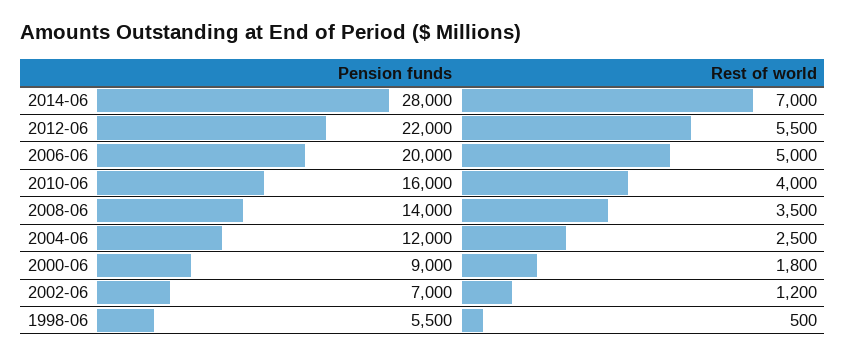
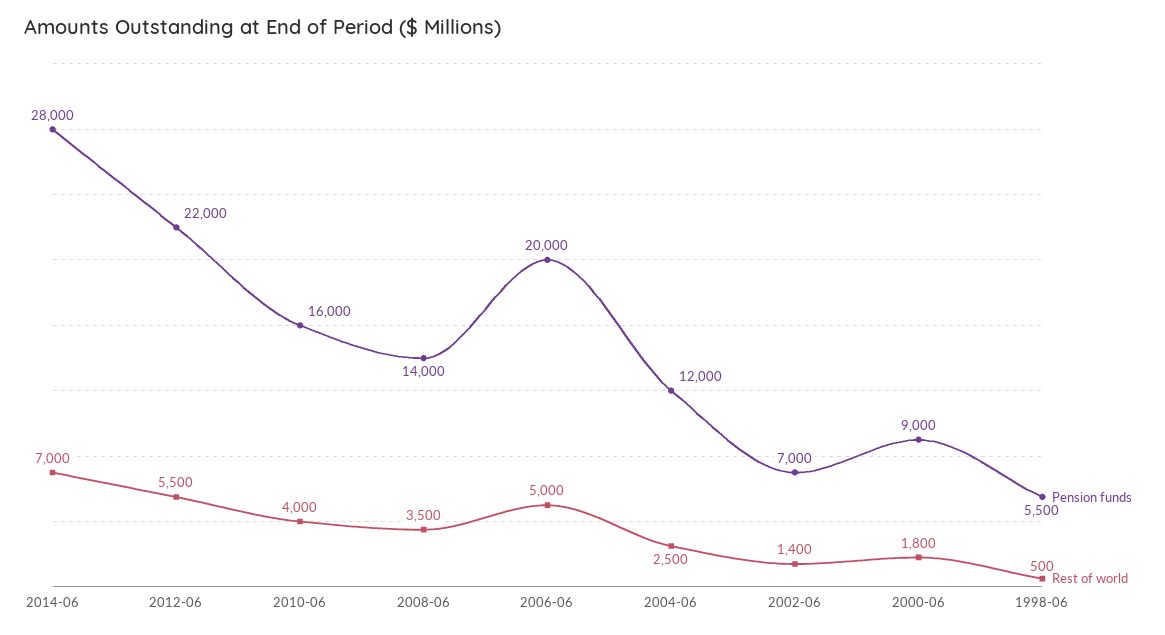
Rest of world, 2002-06: 1200 -> 1400

